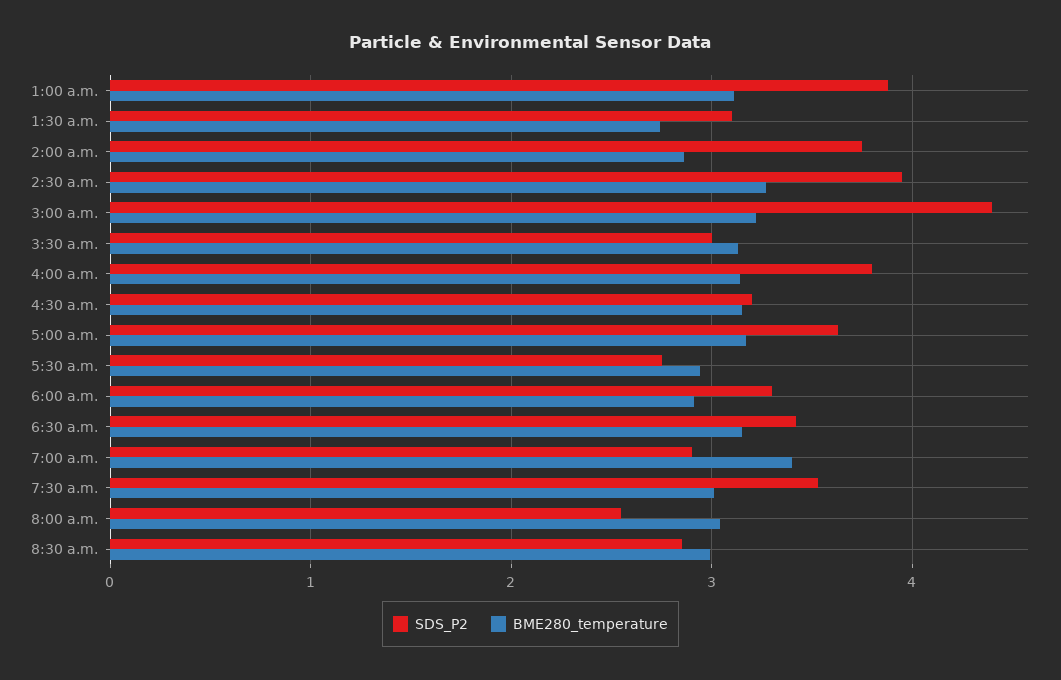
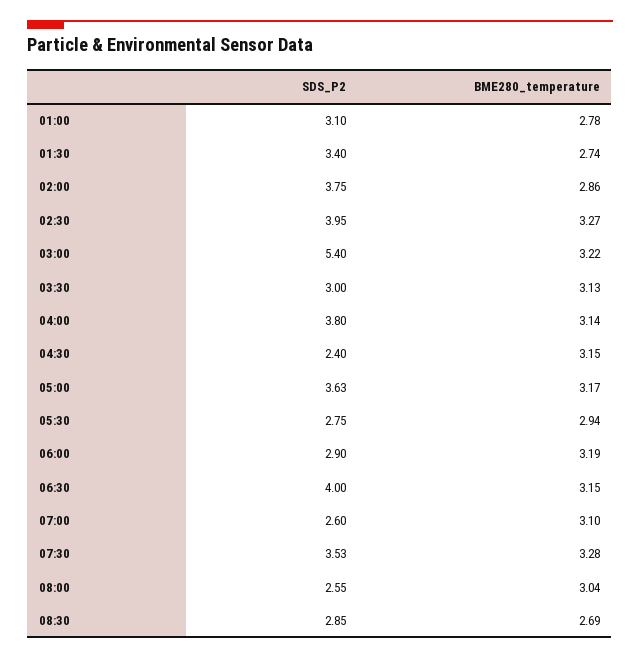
SDS_P2, 1:00 a.m.: 3.9 -> 3.1
BME280_temperature, 1:00 a.m.: 3.1 -> 2.78
SDS_P2, 1:30 a.m.: 3.1 -> 3.4
SDS_P2, 3:00 a.m.: 4.4 -> 5.4
SDS_P2, 4:30 a.m.: 3.2 -> 2.4
SDS_P2, 6:00 a.m.: 3.3 -> 2.9
BME280_temperature, 6:00 a.m.: 2.9 -> 3.19
SDS_P2, 6:30 a.m.: 3.4 -> 4
SDS_P2, 7:00 a.m.: 2.9 -> 2.6
BME280_temperature, 7:00 a.m.: 3.4 -> 3.1
BME280_temperature, 7:30 a.m.: 3 -> 3.28
BME280_temperature, 8:30 a.m.: 3 -> 2.69

